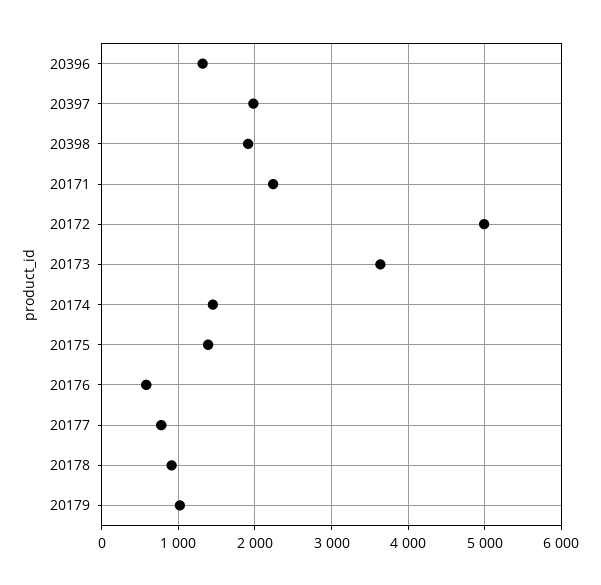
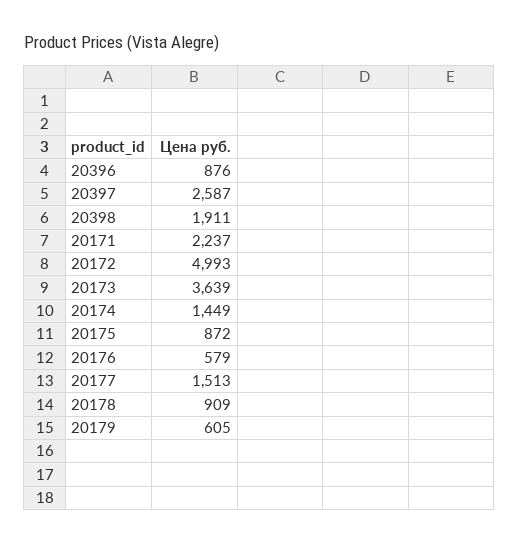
20396: 1300 -> 876
20397: 2000 -> 2587
20175: 1400 -> 872
20177: 800 -> 1513
20179: 1000 -> 605

